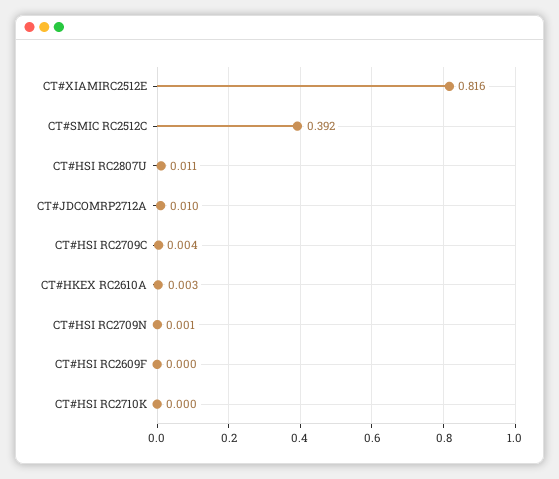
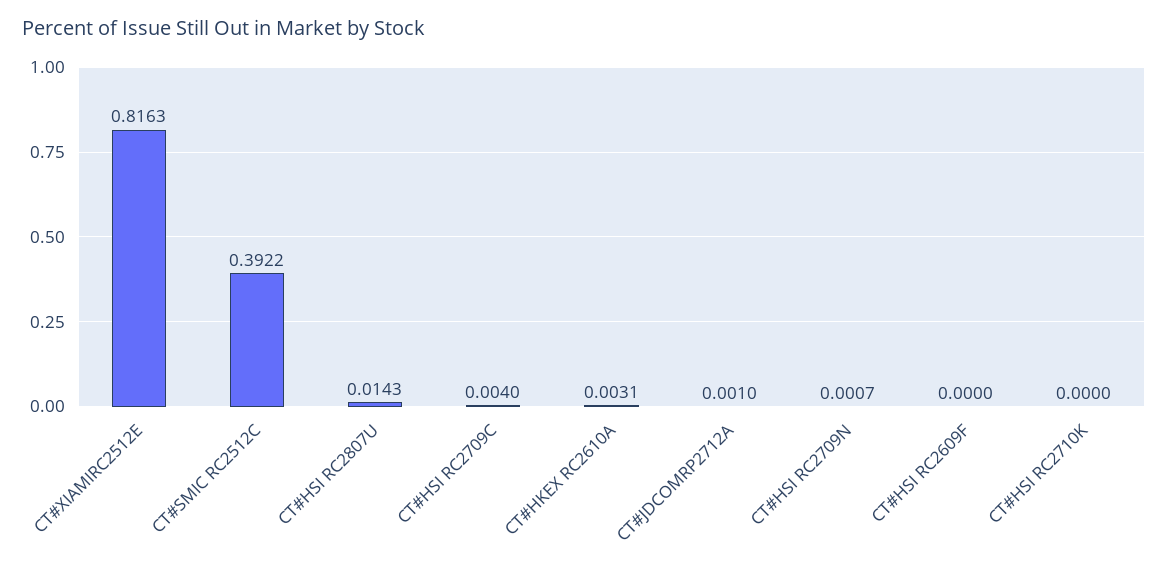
CT#HSI RC2807U: 0.011 -> 0.0143
CT#JDCOMRP2712A: 0.01 -> 0.001

